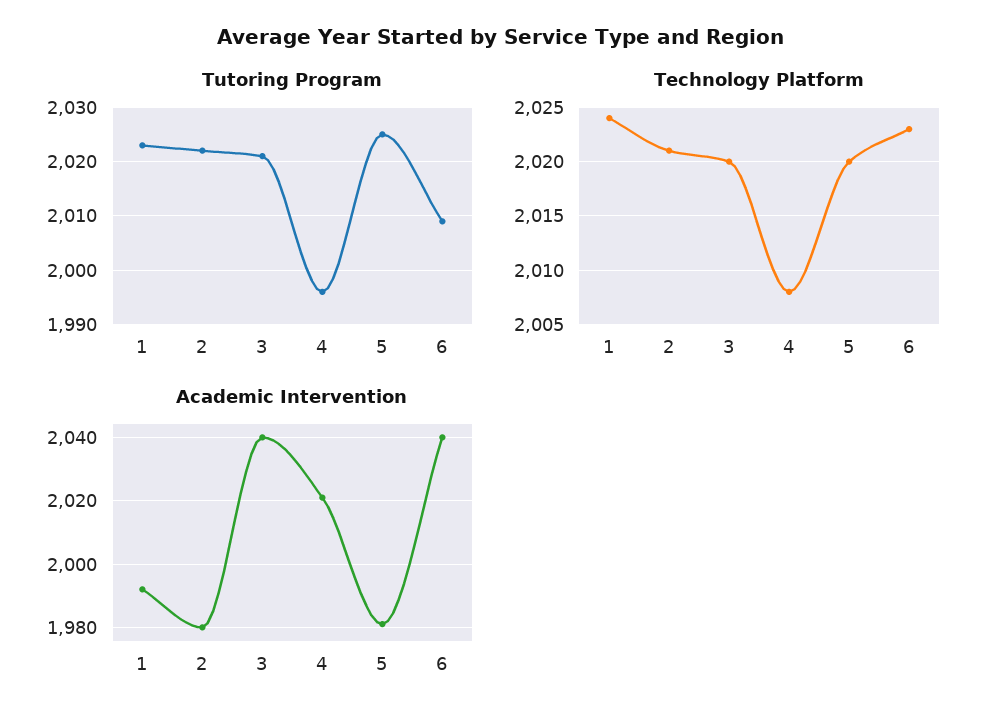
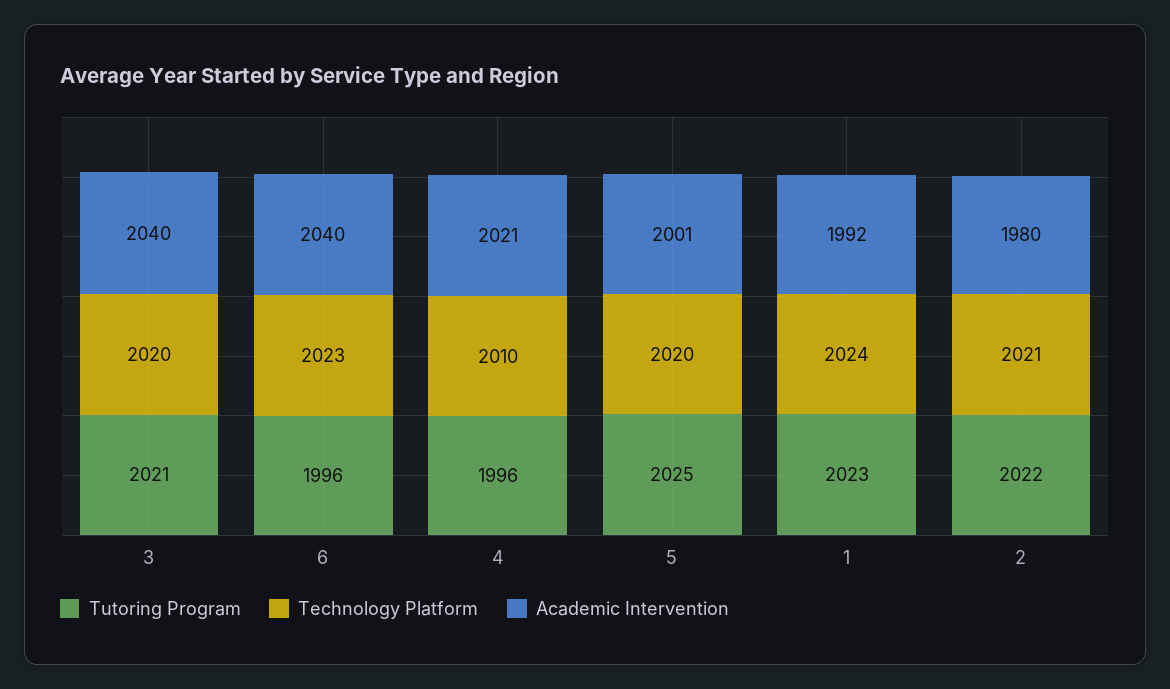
Tutoring Program, 6: 2010 -> 1996
Technology Platform, 4: 2008 -> 2010
Academic Intervention, 5: 1980 -> 2001

